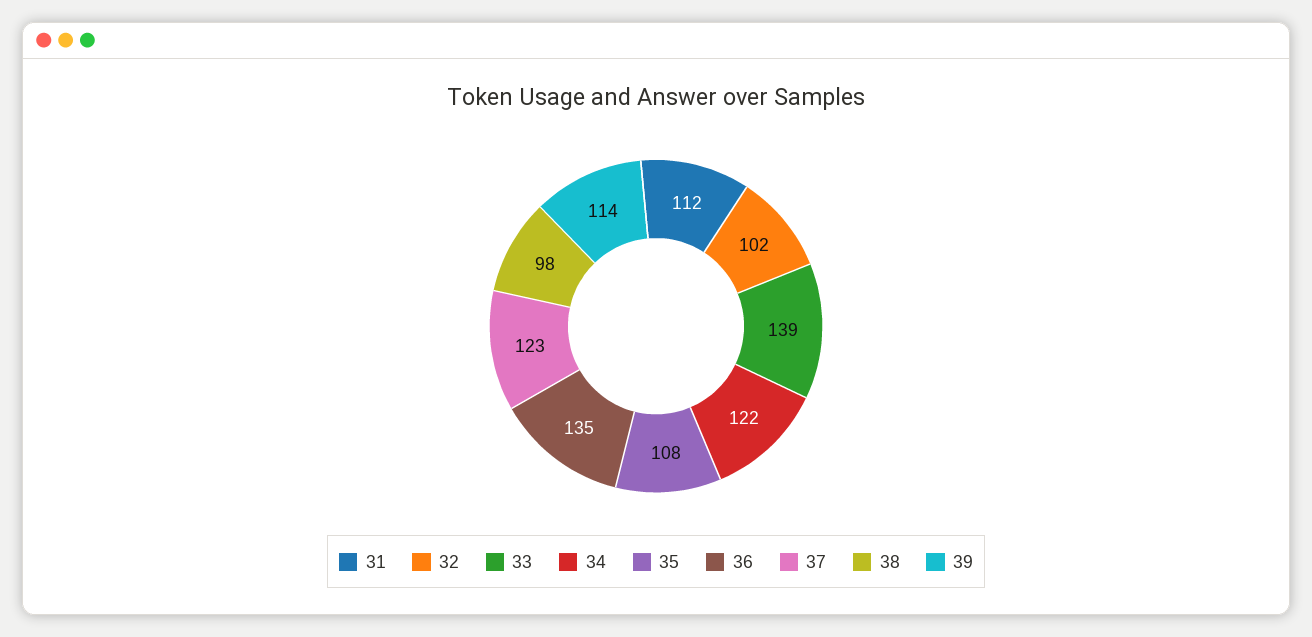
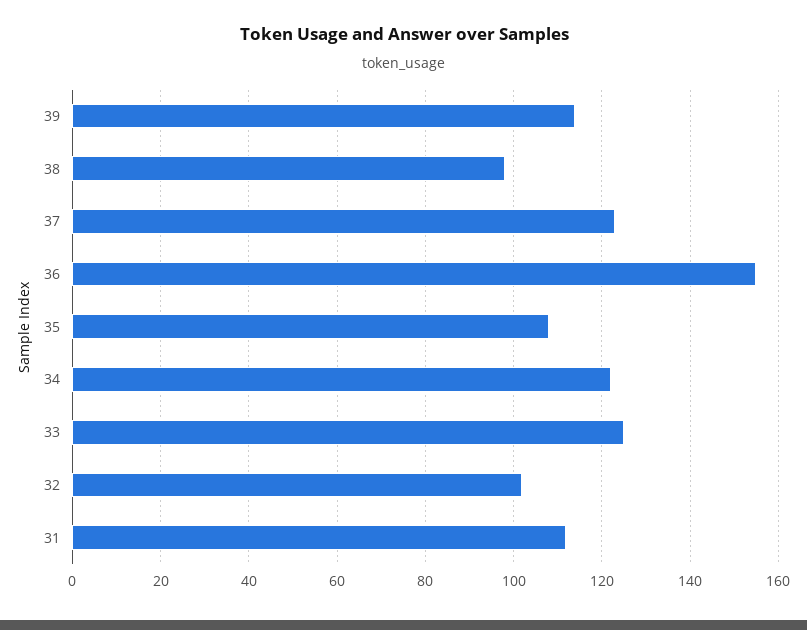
33: 139 -> 125
36: 135 -> 155

